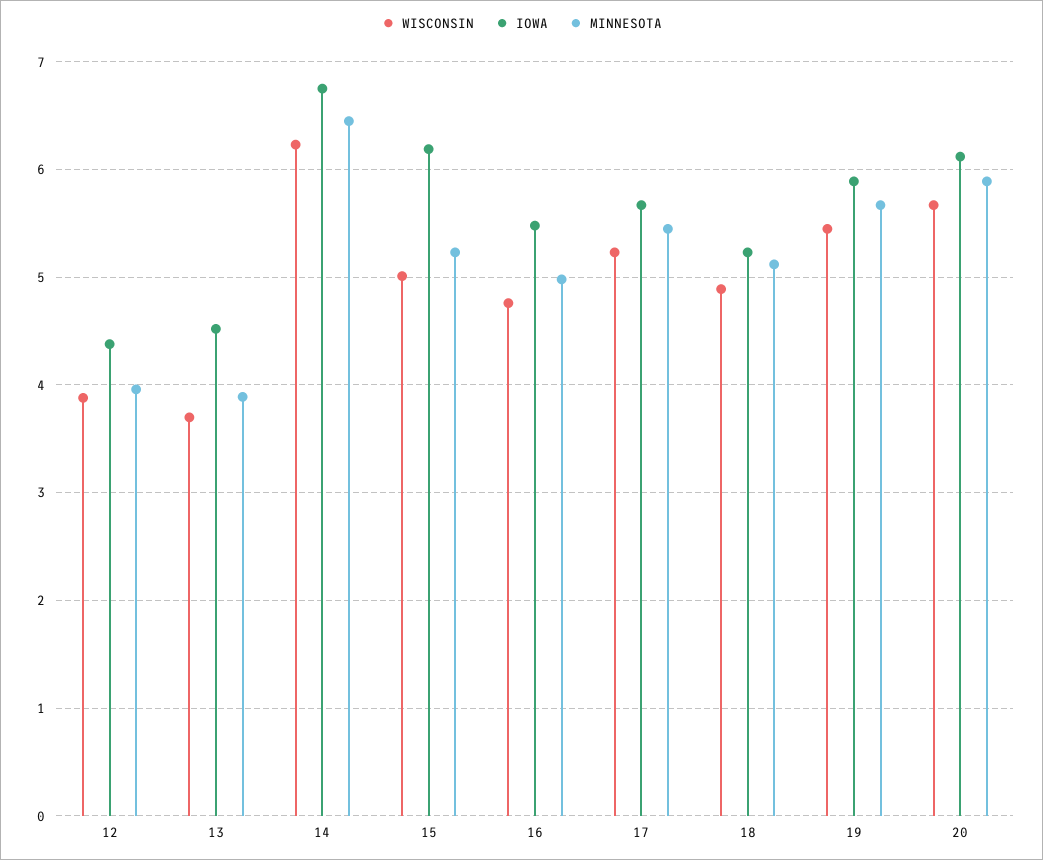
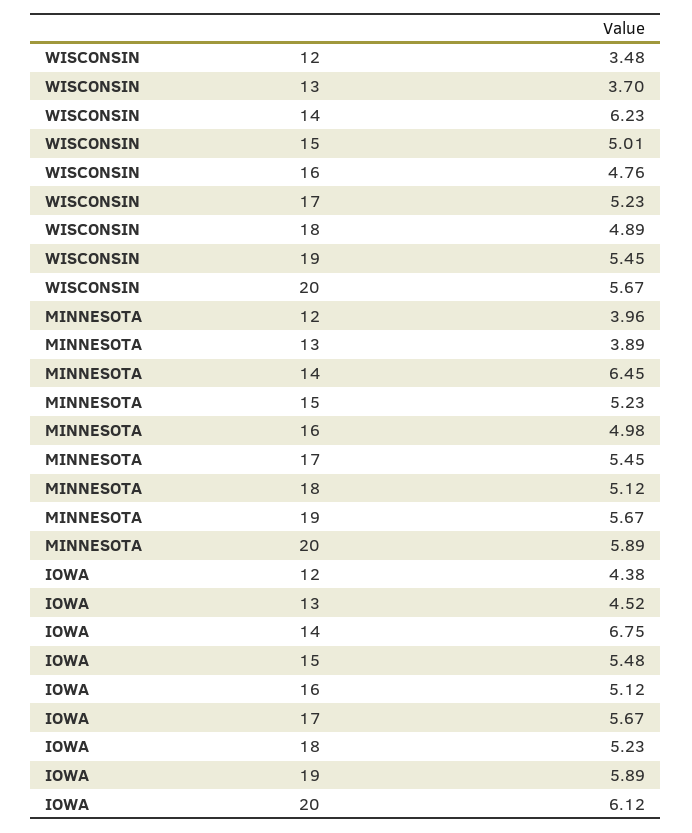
WISCONSIN, 12: 3.9 -> 3.48
IOWA, 15: 6.2 -> 5.48
IOWA, 16: 5.5 -> 5.12

